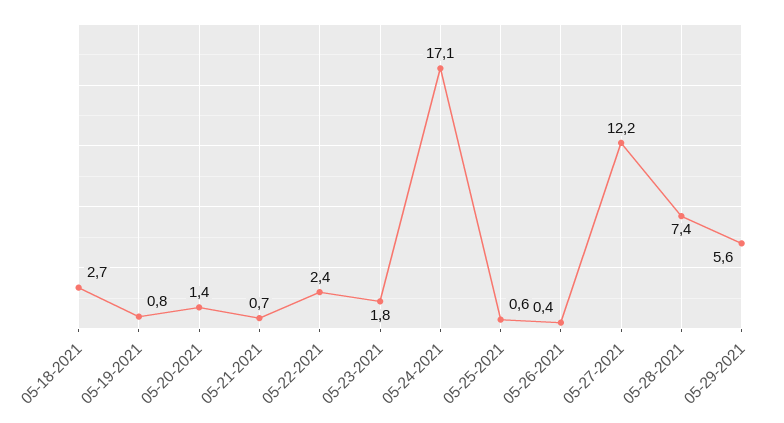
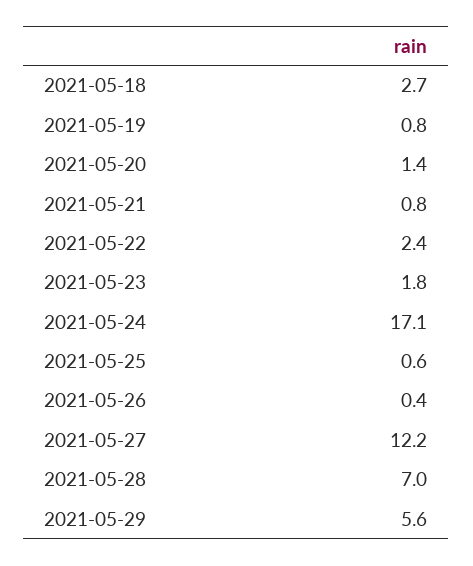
05-21-2021: 0.7 -> 0.8
05-28-2021: 7.4 -> 7

